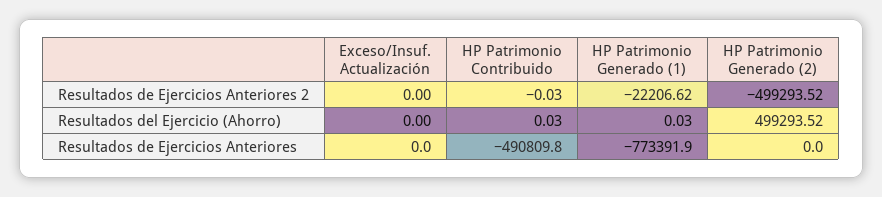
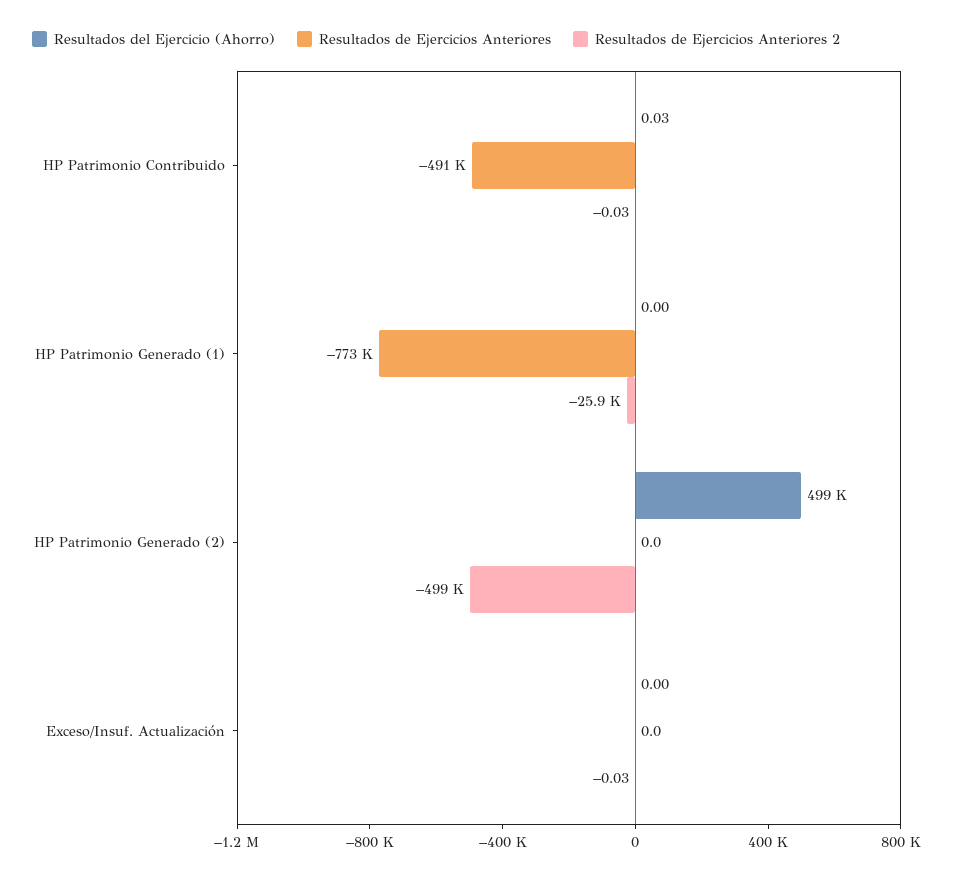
Resultados de Ejercicios Anteriores 2, Exceso/Insuf. Actualización: 0 -> -0.03
Resultados de Ejercicios Anteriores 2, HP Patrimonio Generado (1): -22206.62 -> -25900
Resultados del Ejercicio (Ahorro), HP Patrimonio Generado (1): 0.03 -> 0

